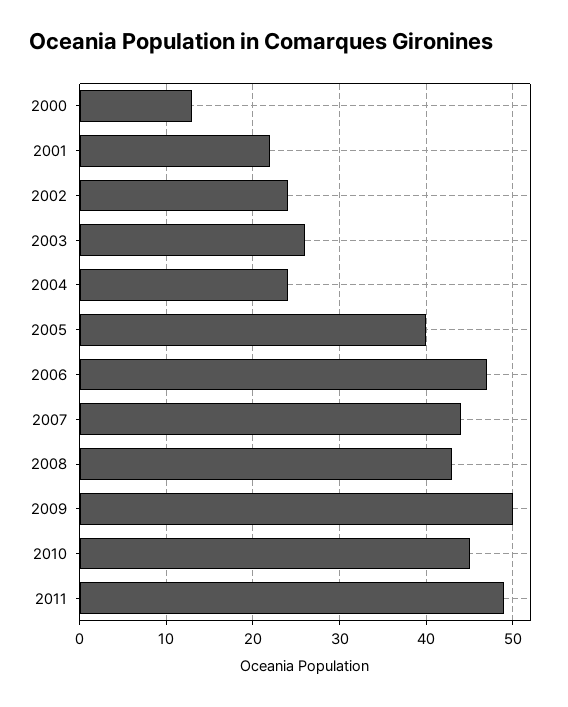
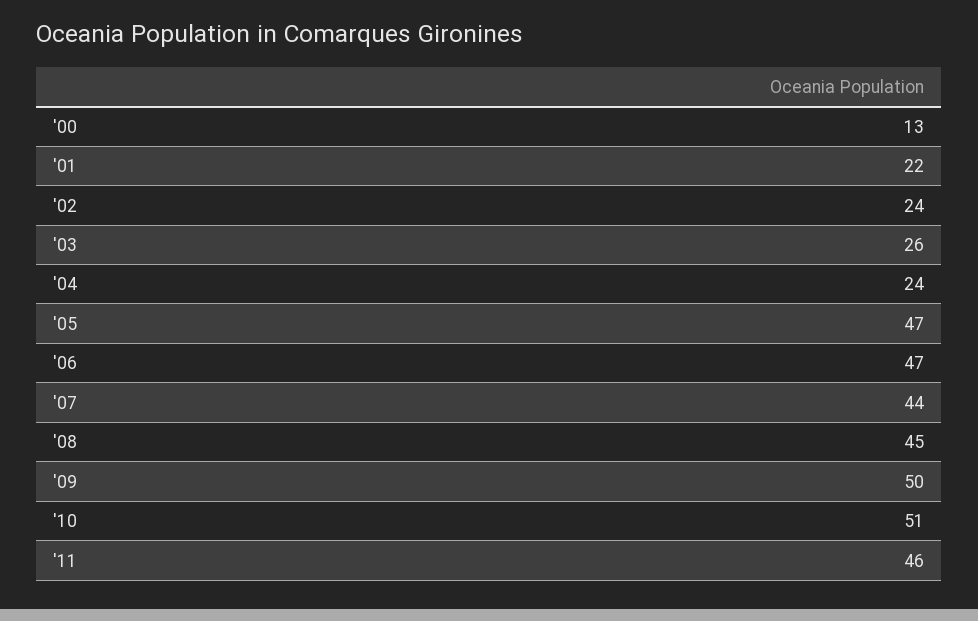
2005: 40 -> 47
2008: 43 -> 45
2010: 45 -> 51
2011: 49 -> 46

